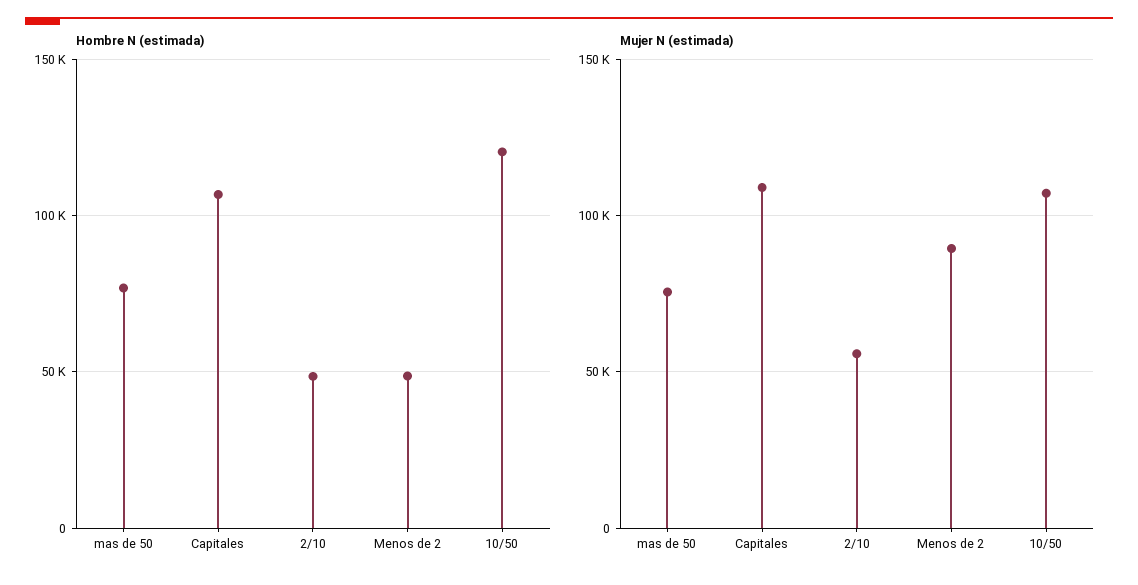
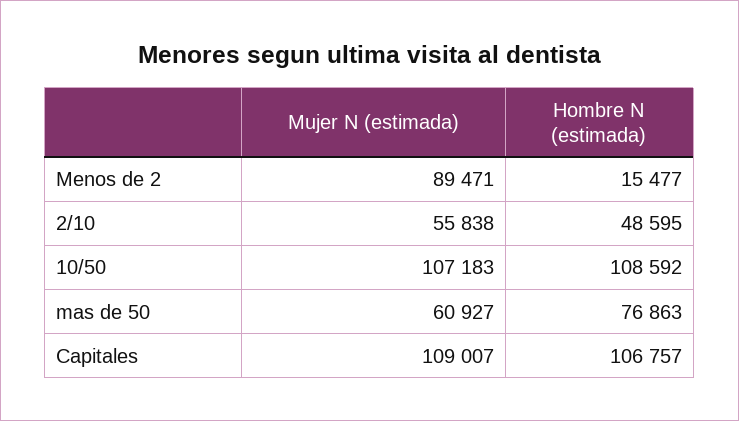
Hombre N (estimada), Menos de 2: 50000 -> 15477
Hombre N (estimada), 10/50: 120000 -> 108592
Mujer N (estimada), mas de 50: 75000 -> 60927

